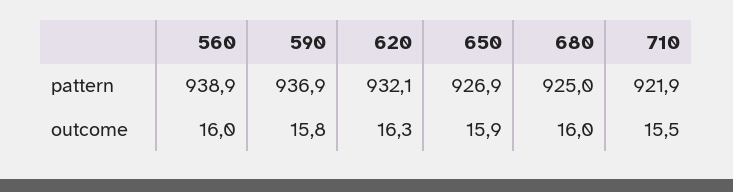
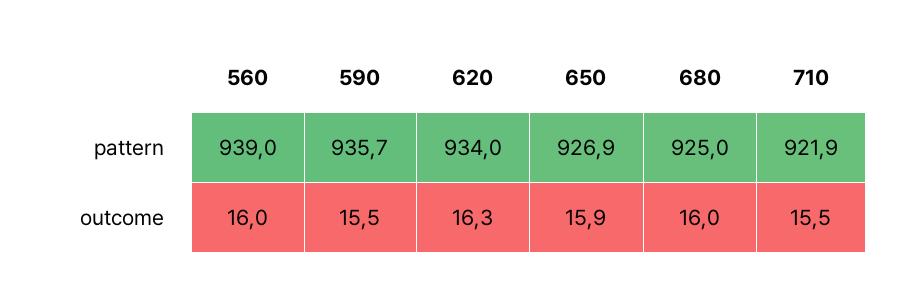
560, pattern: 938.9 -> 939
590, pattern: 936.9 -> 935.7
620, pattern: 932.1 -> 934
590, outcome: 15.8 -> 15.5

